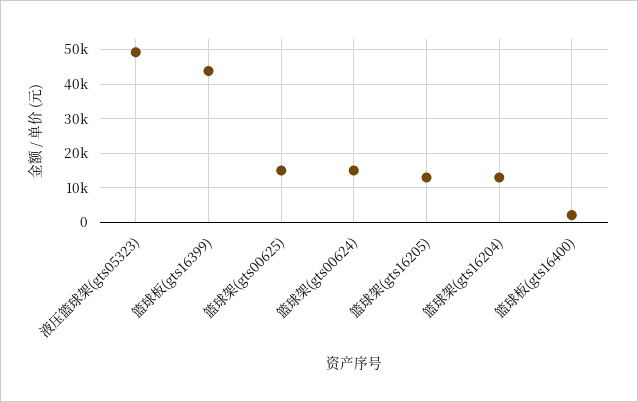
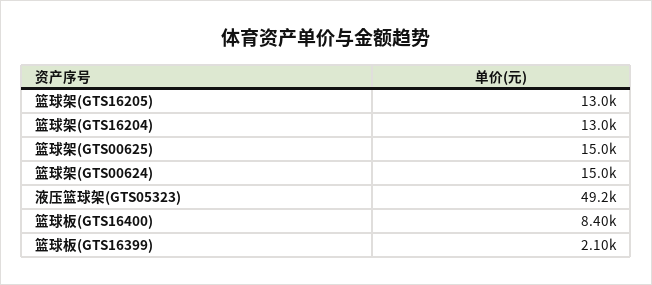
篮球板(gts16399): 44000 -> 2100
篮球板(gts16400): 2000 -> 8400

